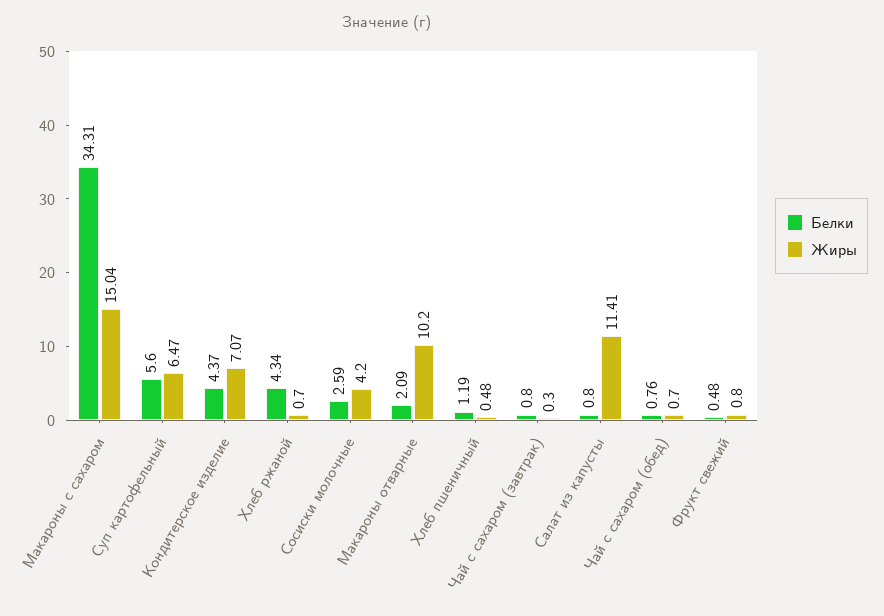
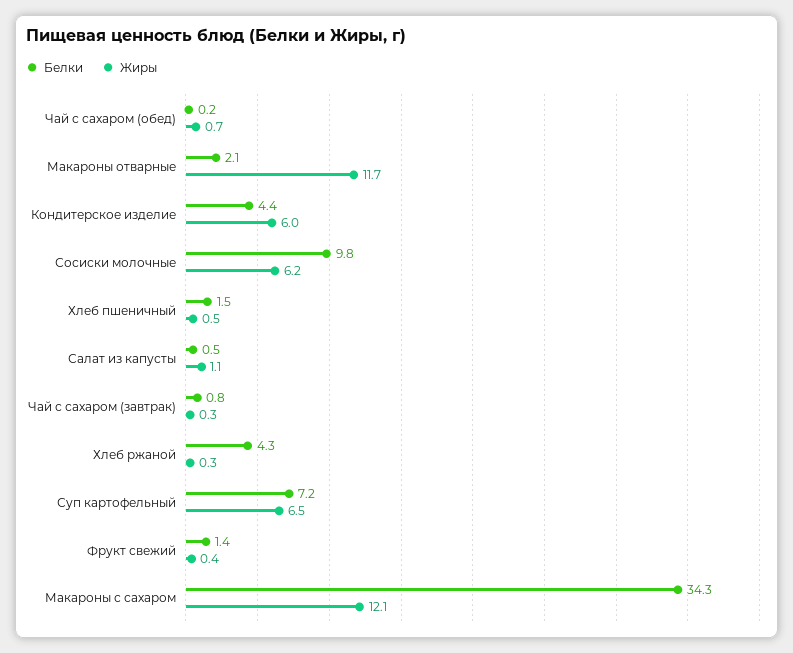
Жиры, Макароны с сахаром: 15.04 -> 12.1
Белки, Суп картофельный: 5.6 -> 7.2
Жиры, Кондитерское изделие: 7.07 -> 6
Жиры, Хлеб ржаной: 0.7 -> 0.3
Белки, Сосиски молочные: 2.59 -> 9.8
Жиры, Сосиски молочные: 4.2 -> 6.2
Жиры, Макароны отварные: 10.2 -> 11.7
Белки, Хлеб пшеничный: 1.19 -> 1.5
Белки, Салат из капусты: 0.8 -> 0.5
Жиры, Салат из капусты: 11.41 -> 1.1
Белки, Чай с сахаром (обед): 0.76 -> 0.2
Белки, Фрукт свежий: 0.48 -> 1.4
Жиры, Фрукт свежий: 0.8 -> 0.4

